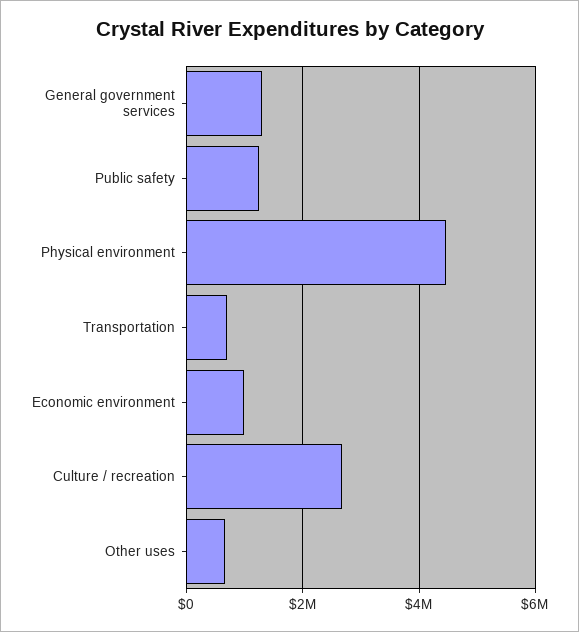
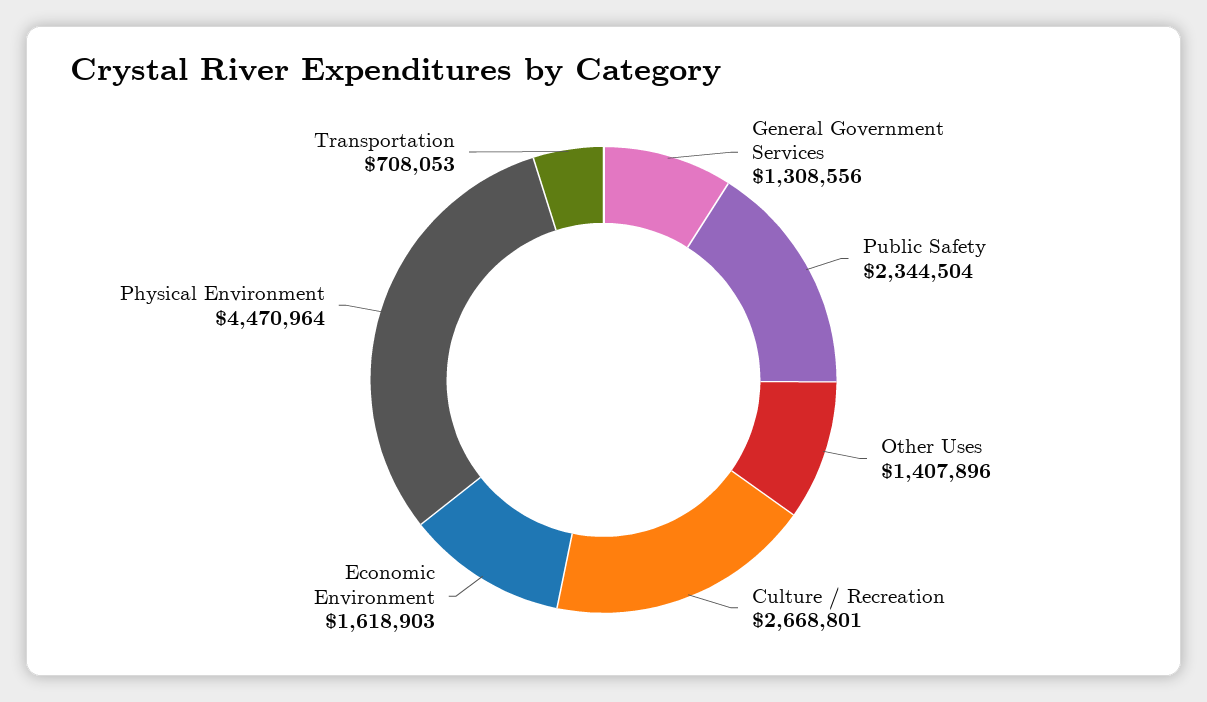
Public safety: 1200000 -> 2344504
Economic environment: 1000000 -> 1618903
Other uses: 600000 -> 1407896

